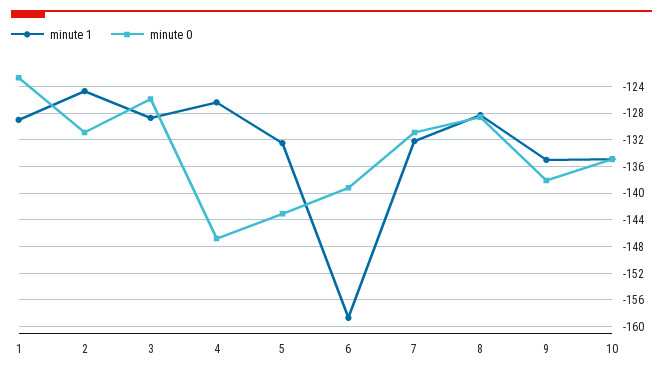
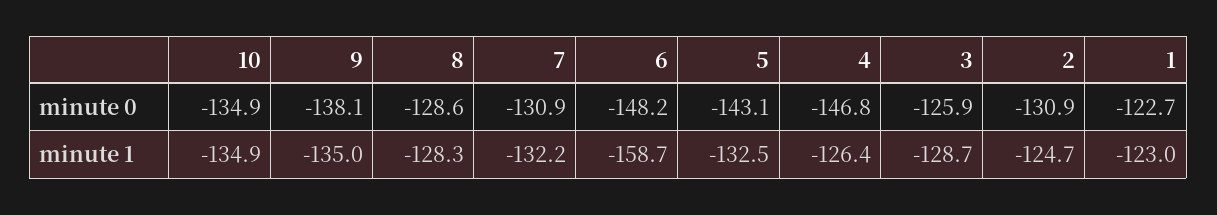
minute 1, 1: -129 -> -123
minute 0, 6: -139 -> -148.2

